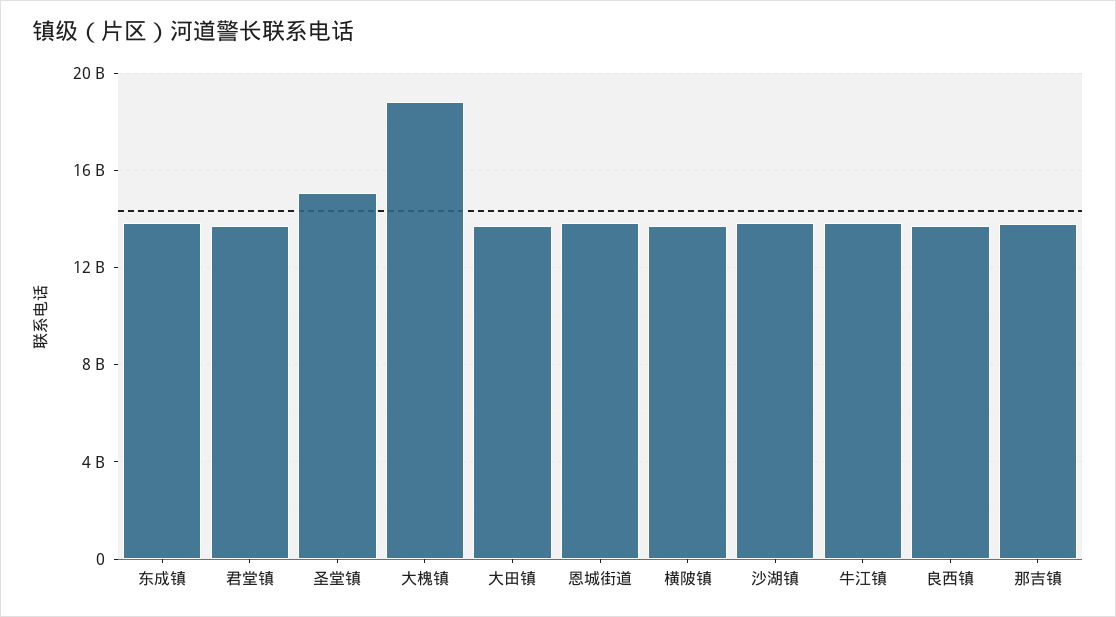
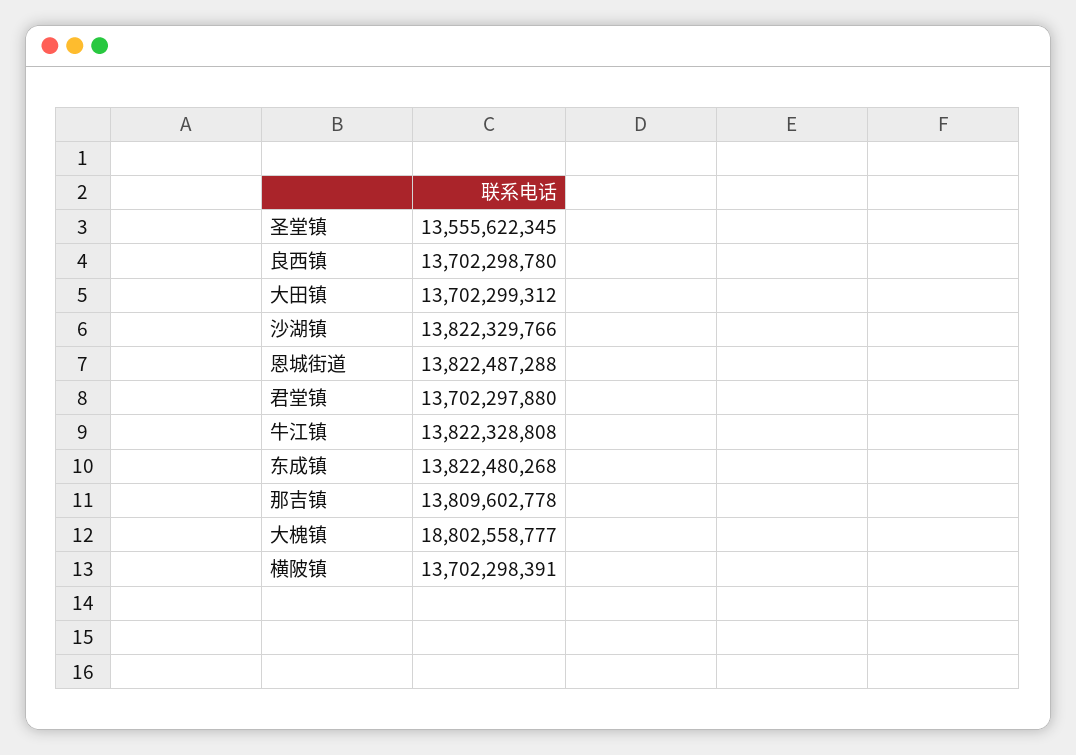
圣堂镇: 15000000000 -> 13555622345

